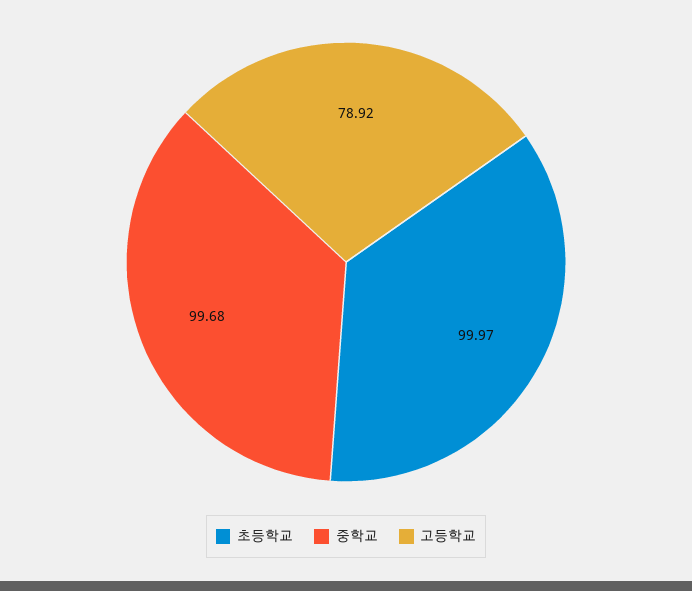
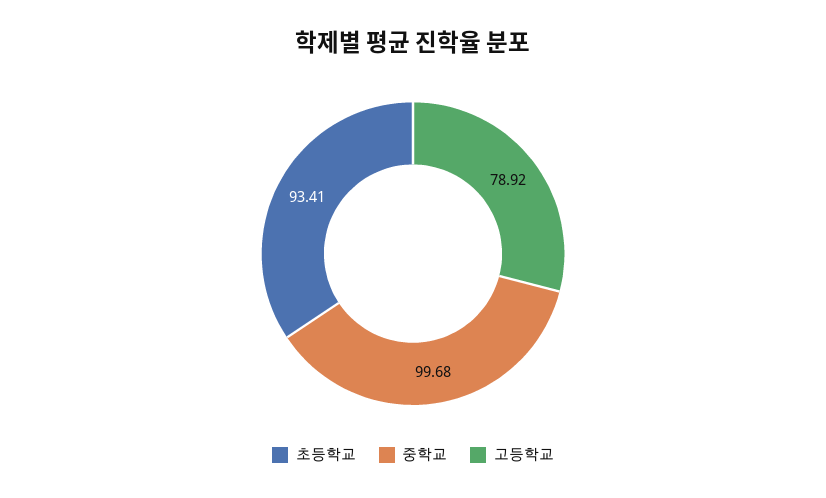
초등학교: 99.97 -> 93.41

